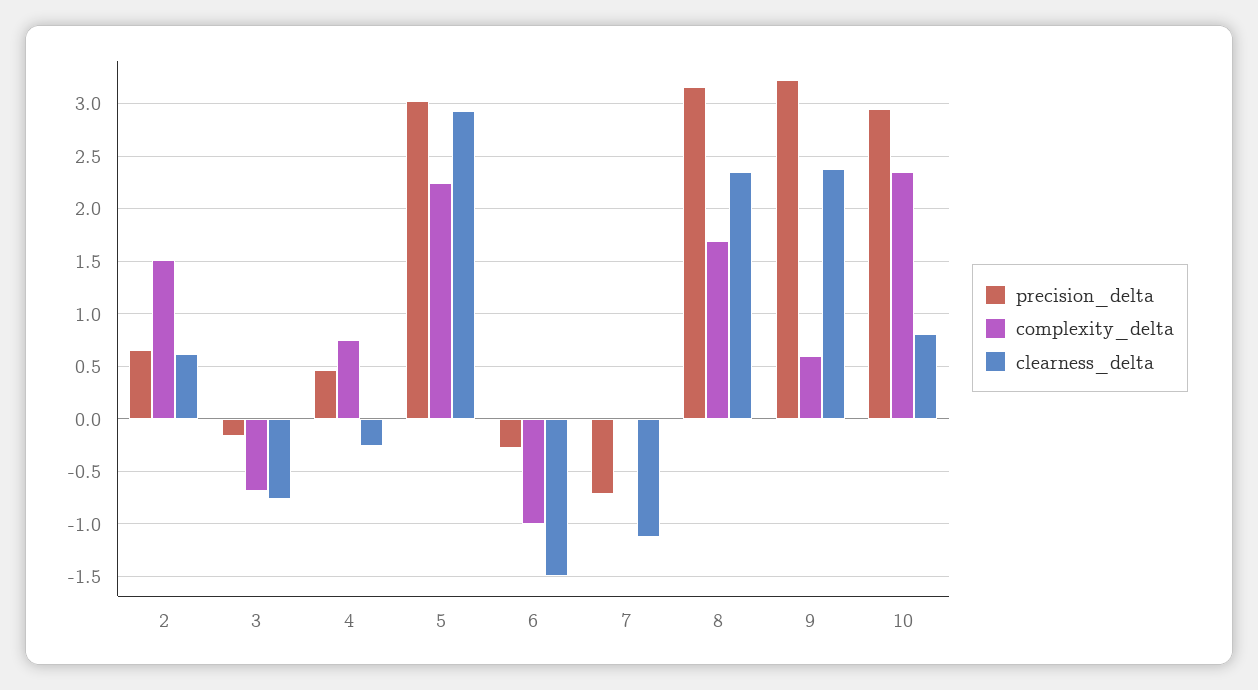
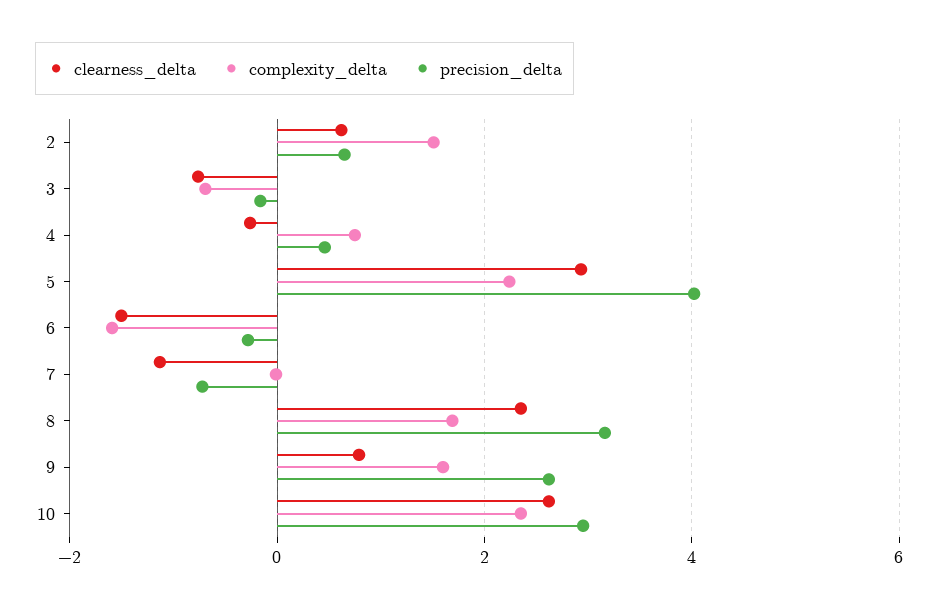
precision_delta, 5: 3 -> 4
complexity_delta, 6: -1 -> -1.6
precision_delta, 9: 3.2 -> 2.6
complexity_delta, 9: 0.6 -> 1.6
clearness_delta, 9: 2.4 -> 0.8
clearness_delta, 10: 0.8 -> 2.6

